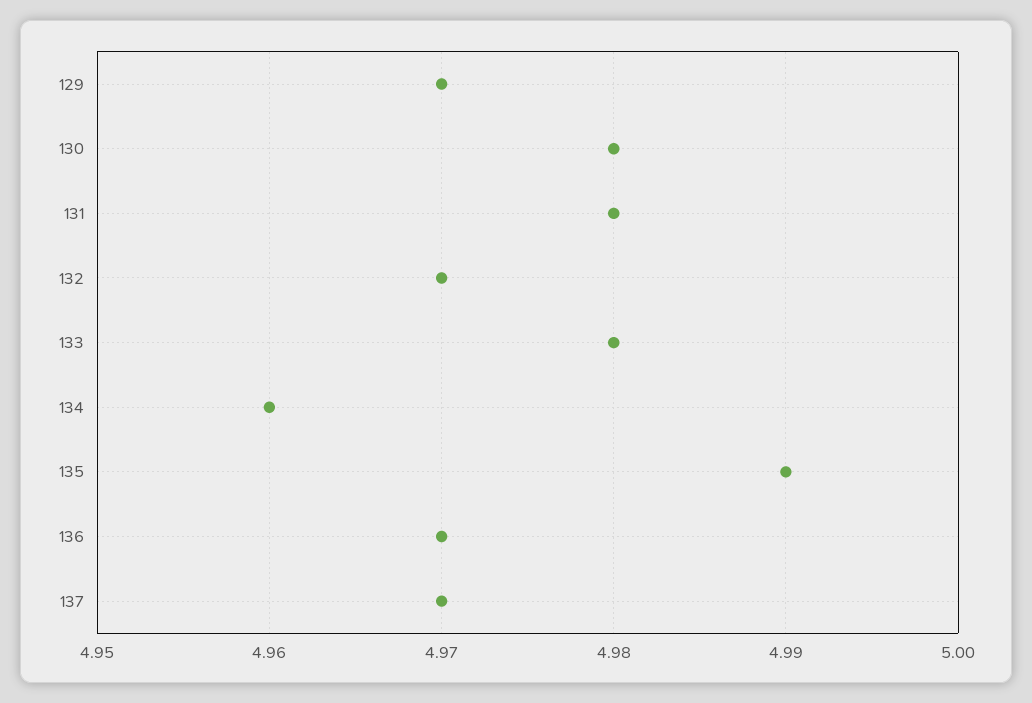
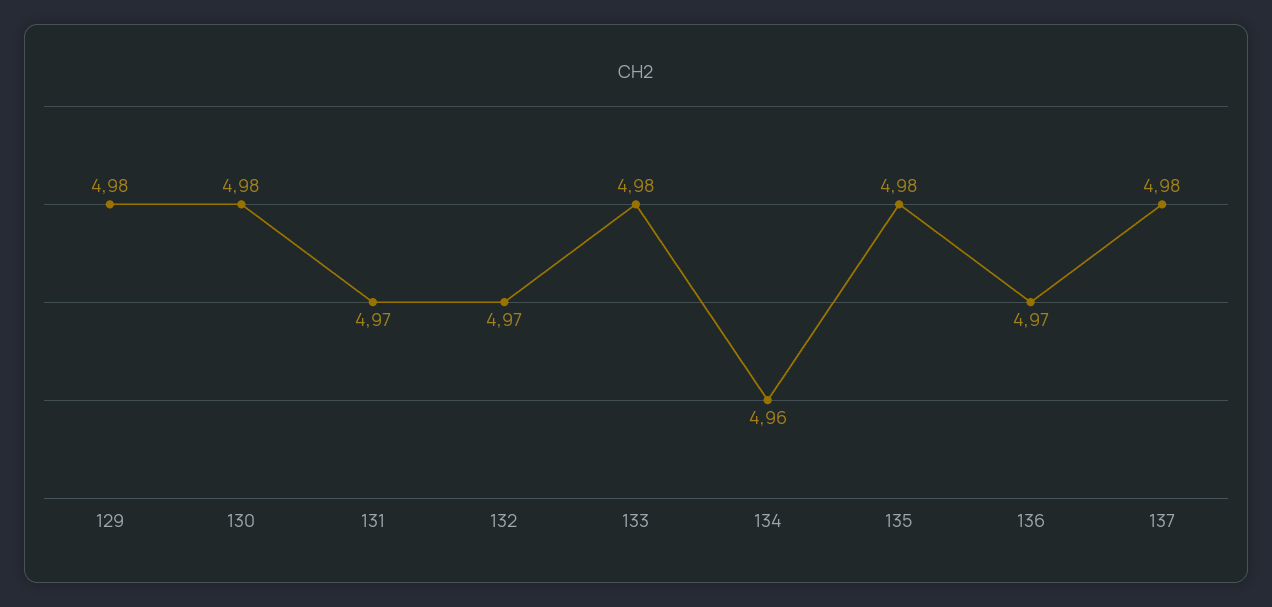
129: 4.97 -> 4.98
131: 4.98 -> 4.97
135: 4.99 -> 4.98
137: 4.97 -> 4.98

